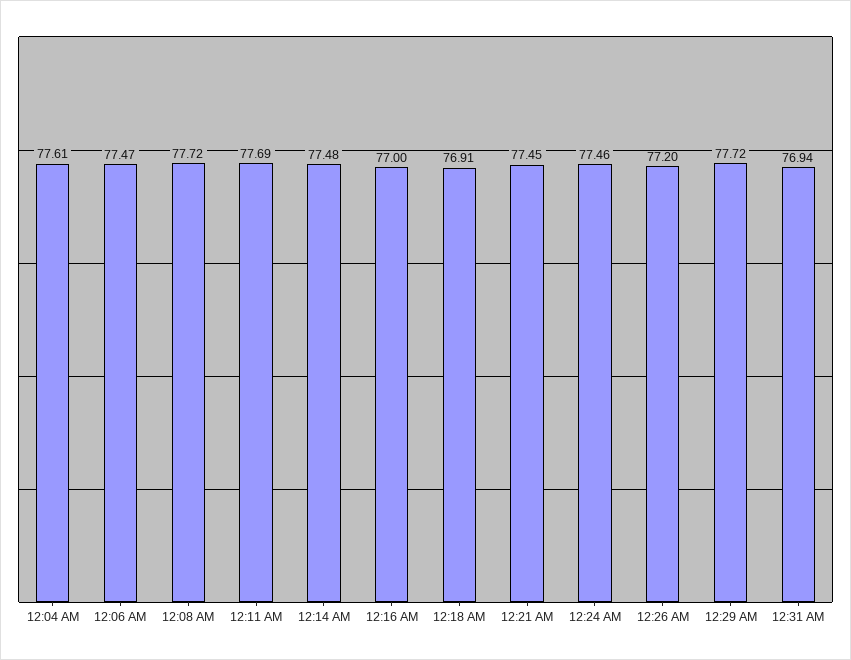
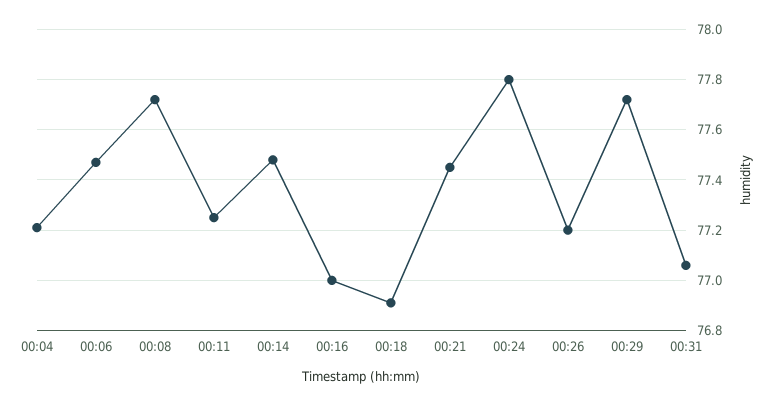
12:04 AM: 77.61 -> 77.2
12:11 AM: 77.69 -> 77.25
12:24 AM: 77.46 -> 77.8
12:31 AM: 76.94 -> 77.05

